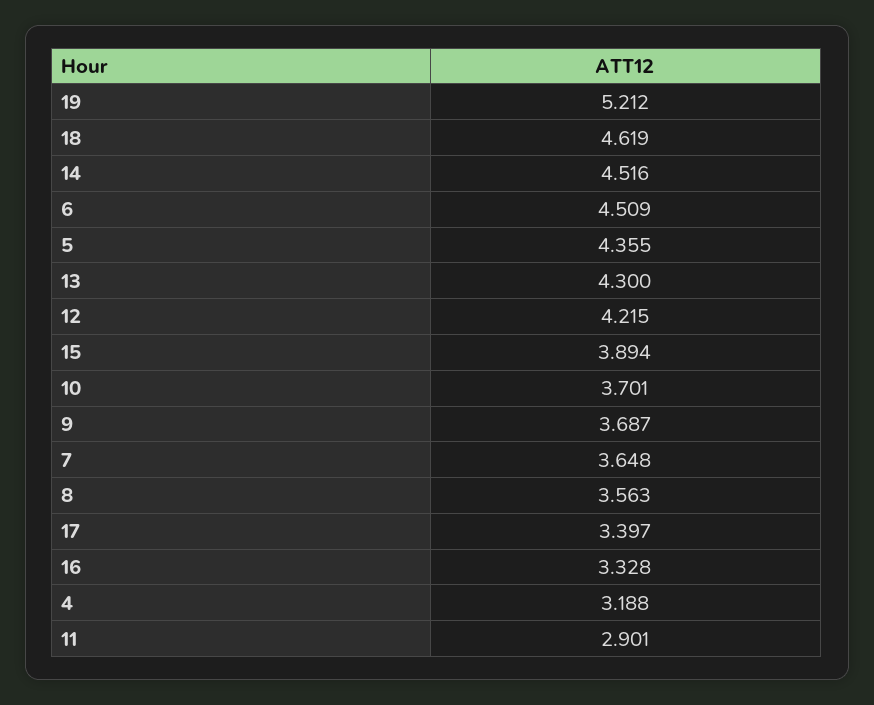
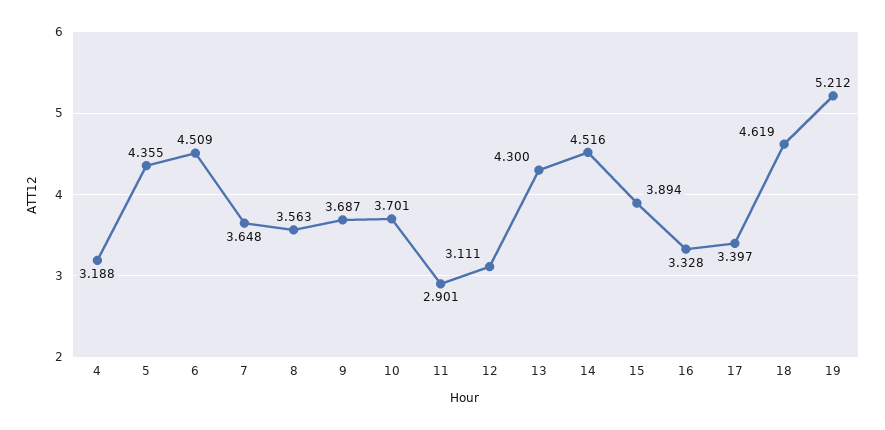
12: 4.215 -> 3.111

